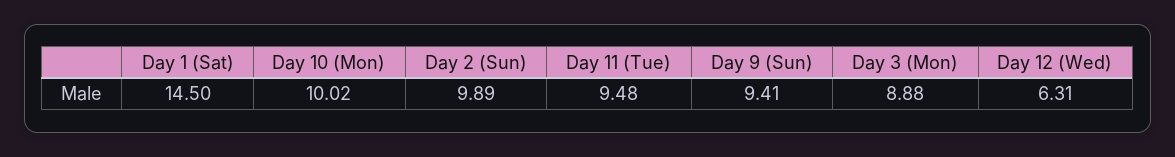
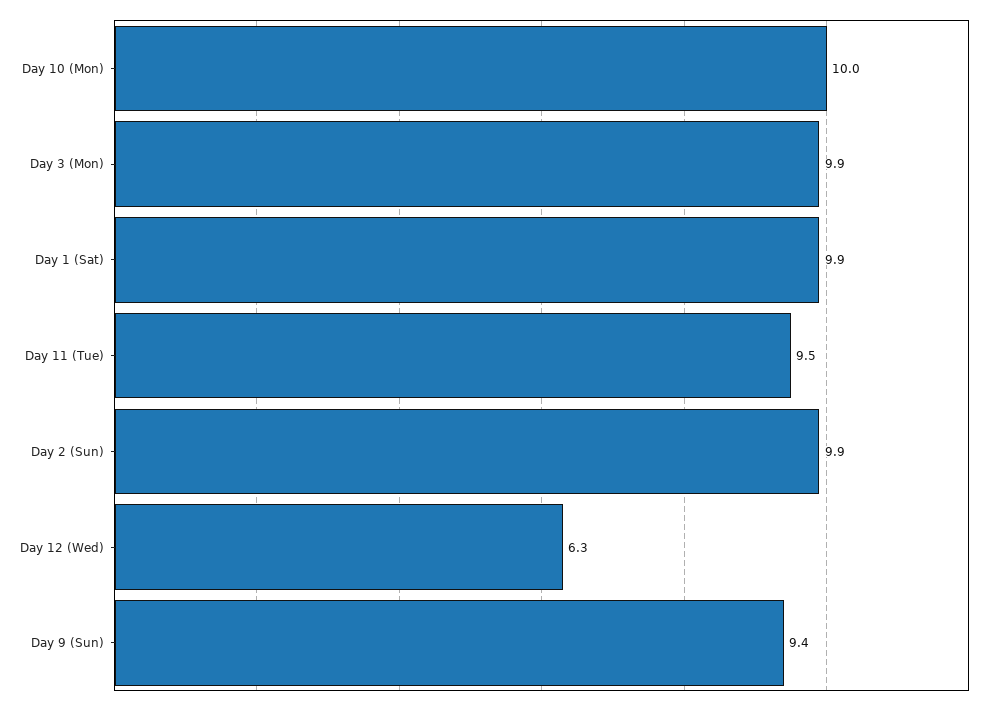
Day 1 (Sat): 14.5 -> 9.9
Day 3 (Mon): 8.88 -> 9.9

